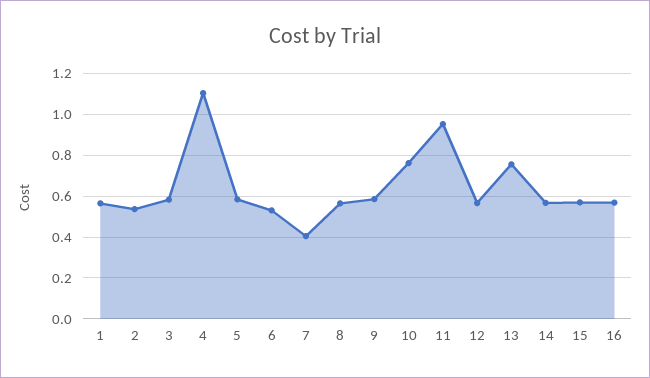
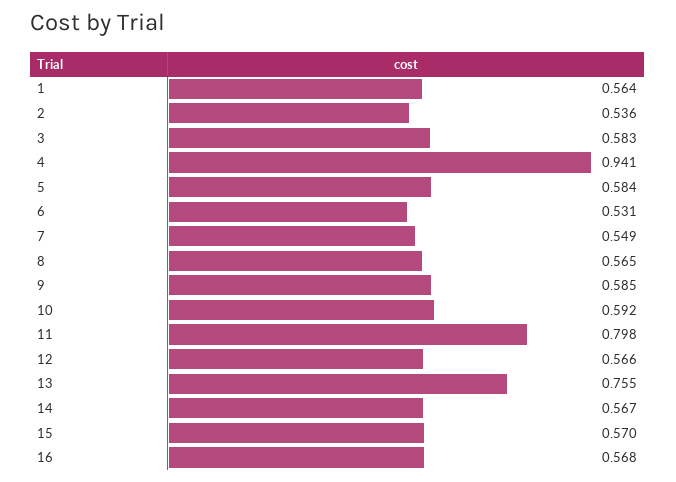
4: 1.1 -> 0.941
7: 0.4 -> 0.549
10: 0.75 -> 0.592
11: 0.95 -> 0.798

